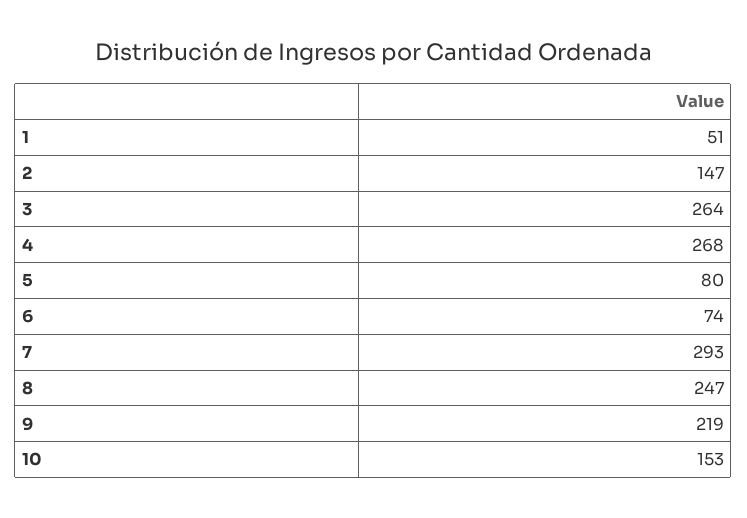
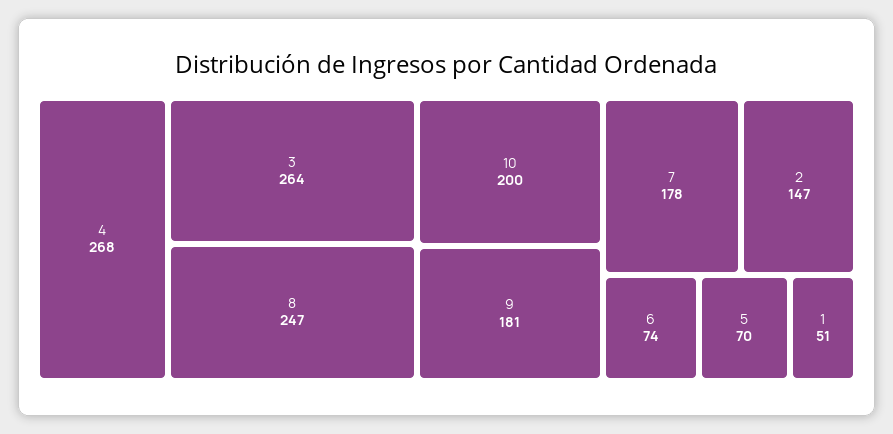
5: 80 -> 70
7: 293 -> 178
9: 219 -> 181
10: 153 -> 200

